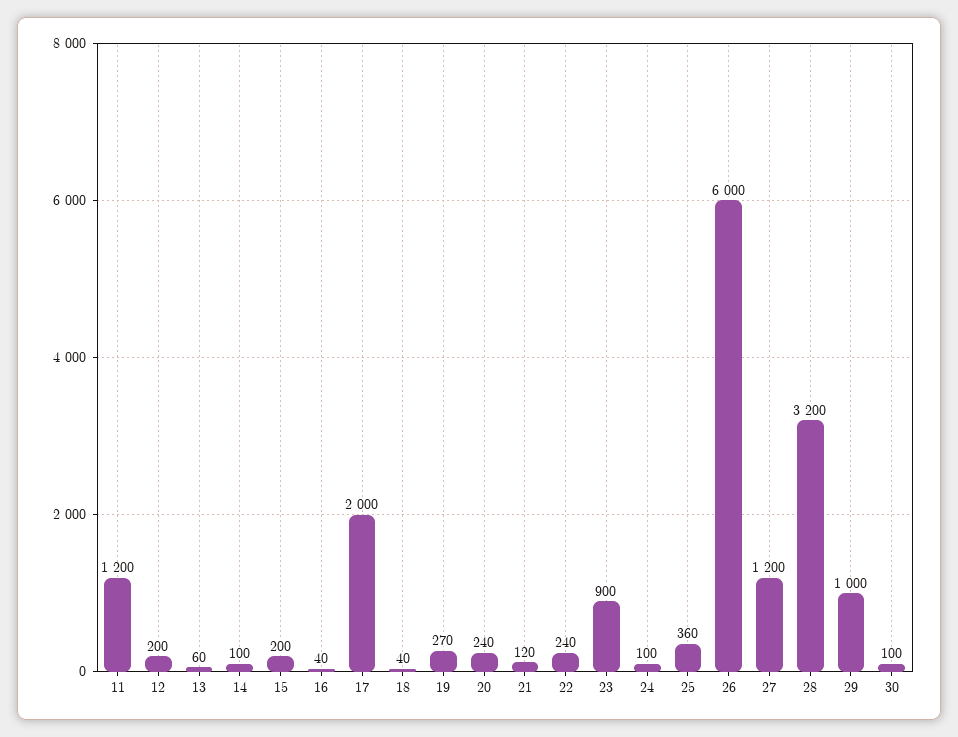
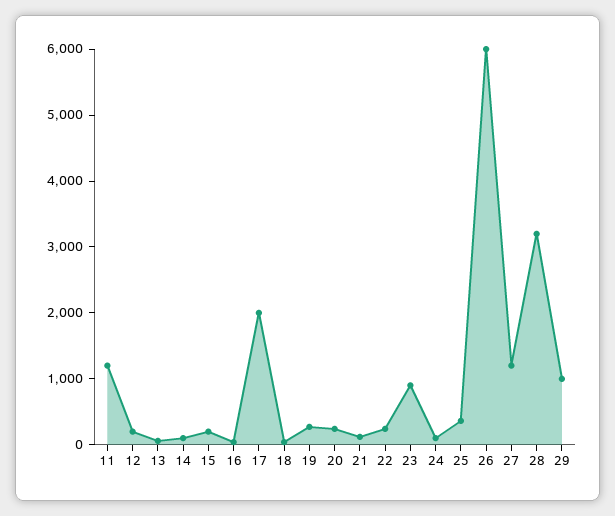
30: 100 -> none

